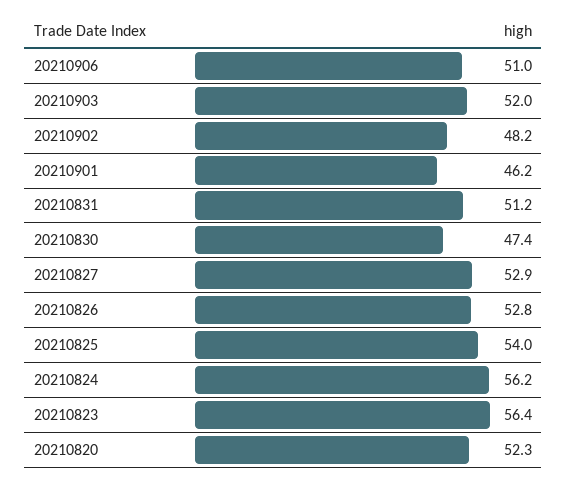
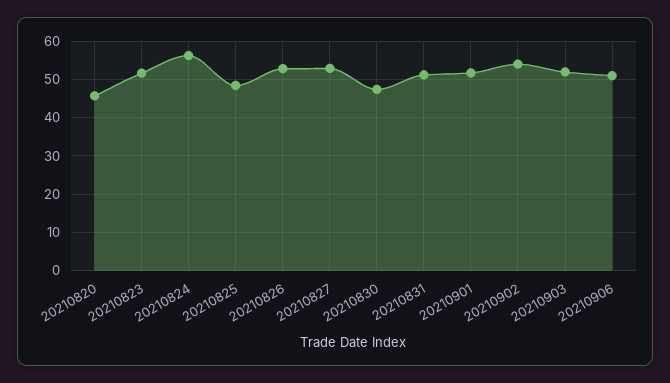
20210902: 48.2 -> 54
20210901: 46.2 -> 52
20210825: 54 -> 48
20210823: 56.4 -> 52
20210820: 52.3 -> 46

